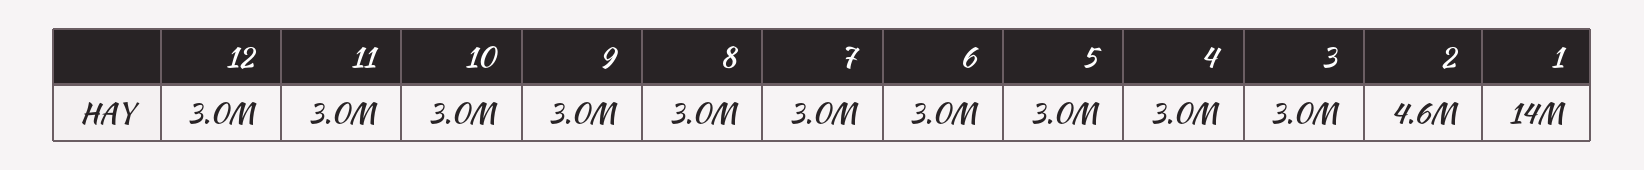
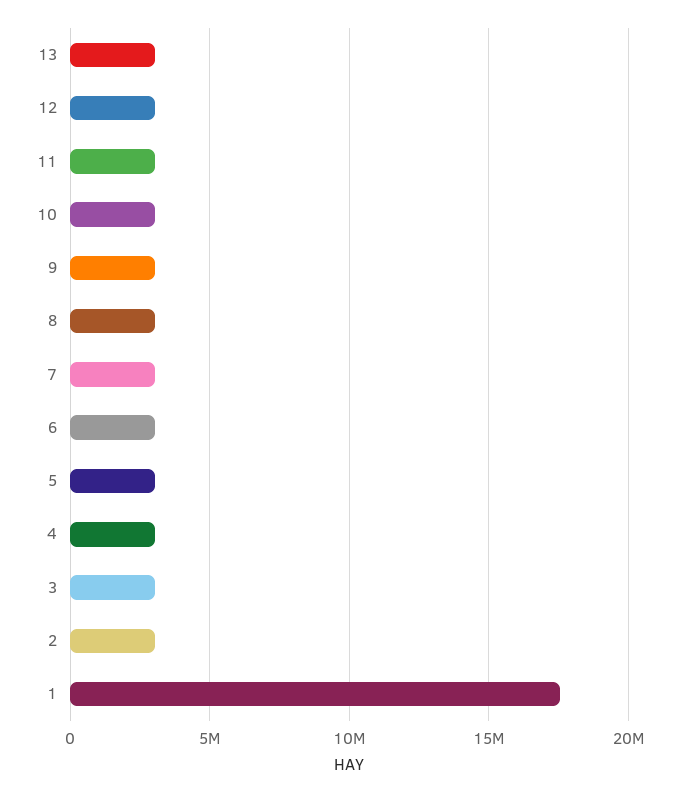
2: 4600000 -> 3000000
1: 14000000 -> 17500000
13: none -> 3000000

